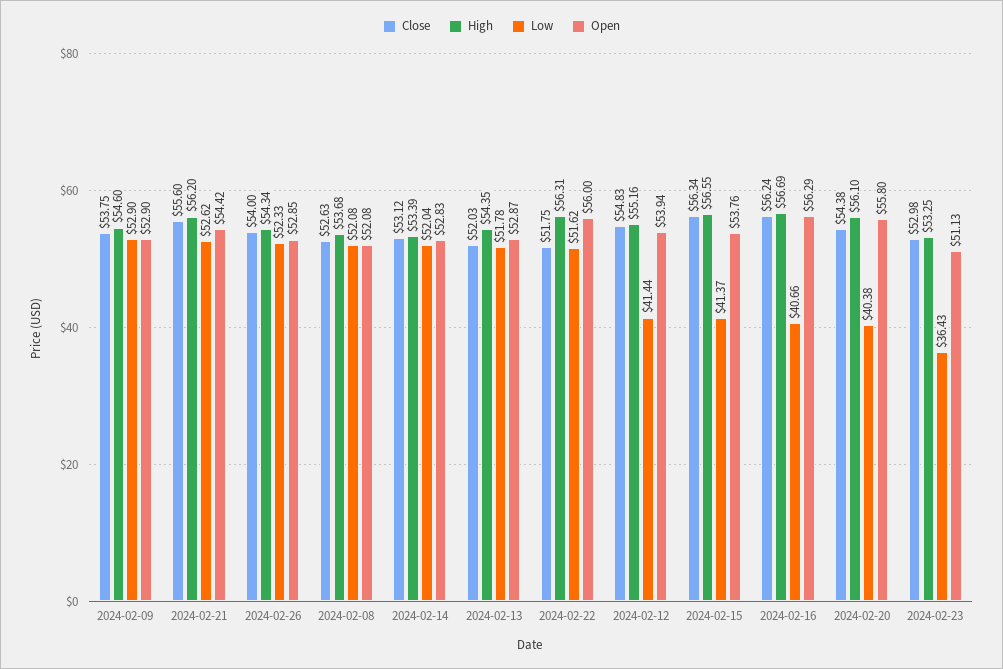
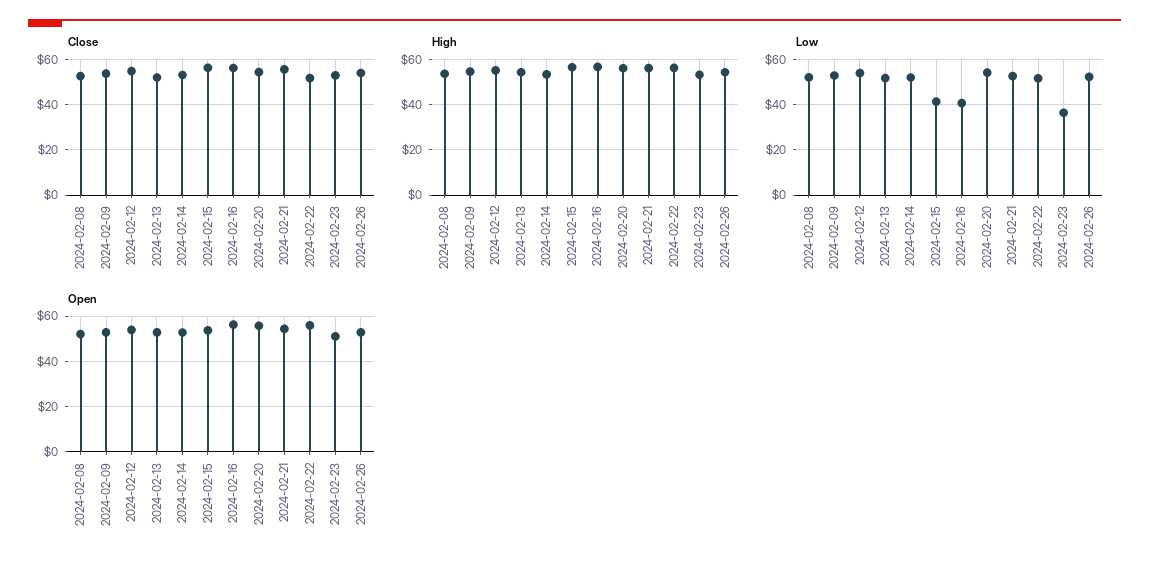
Low, 2024-02-12: 41.44 -> 55
Low, 2024-02-20: 40.38 -> 55

